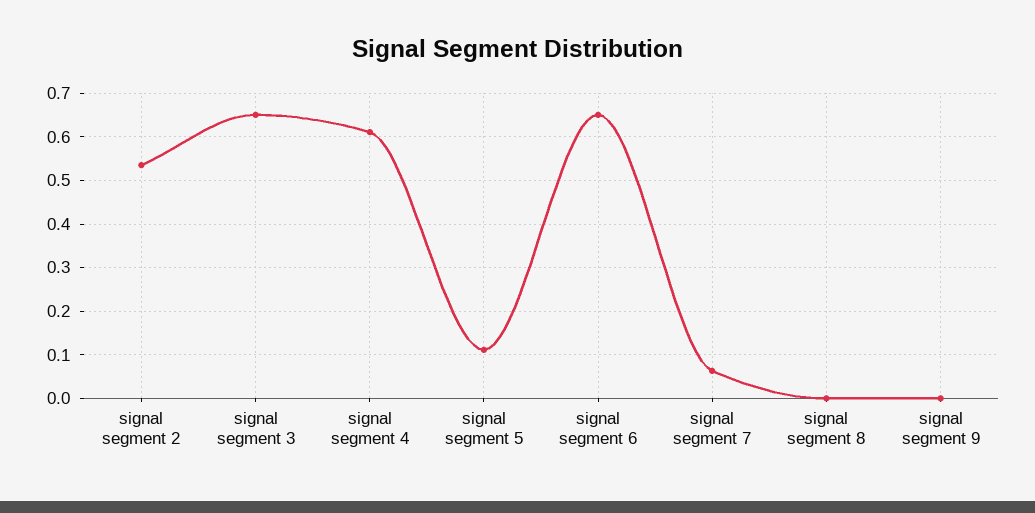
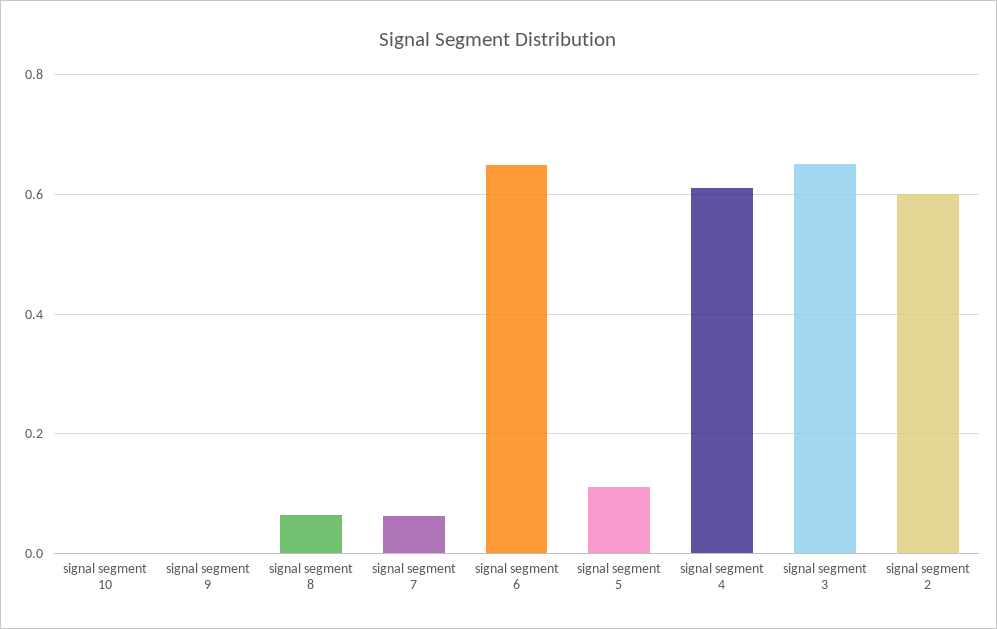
signal segment 2: 0.54 -> 0.6
signal segment 8: 0 -> 0.06
signal segment 10: none -> 0

